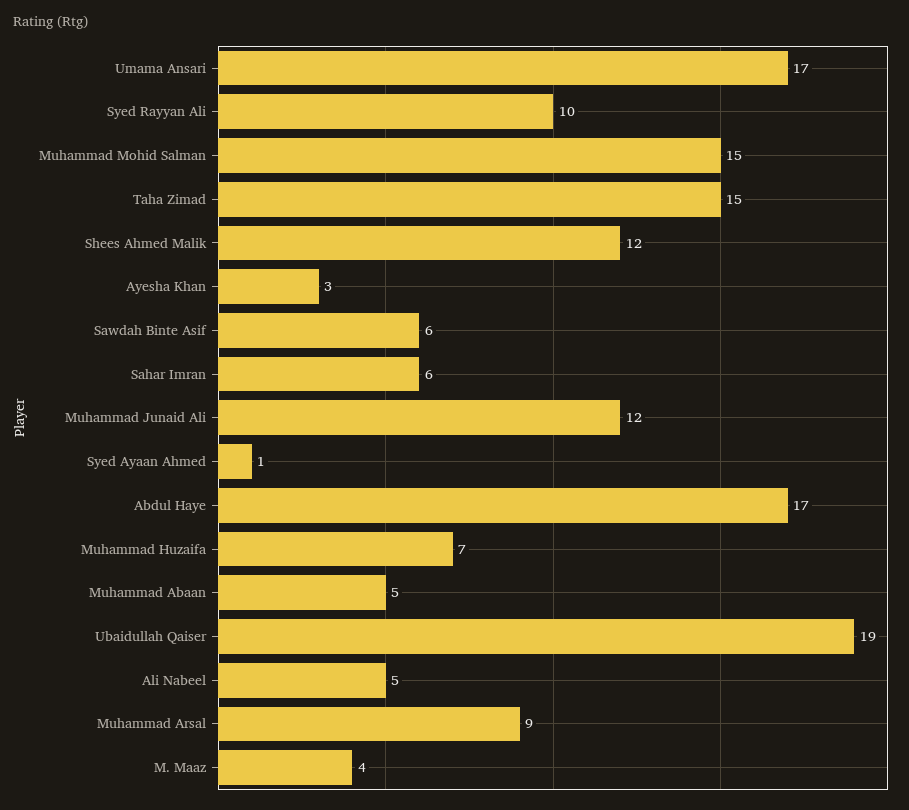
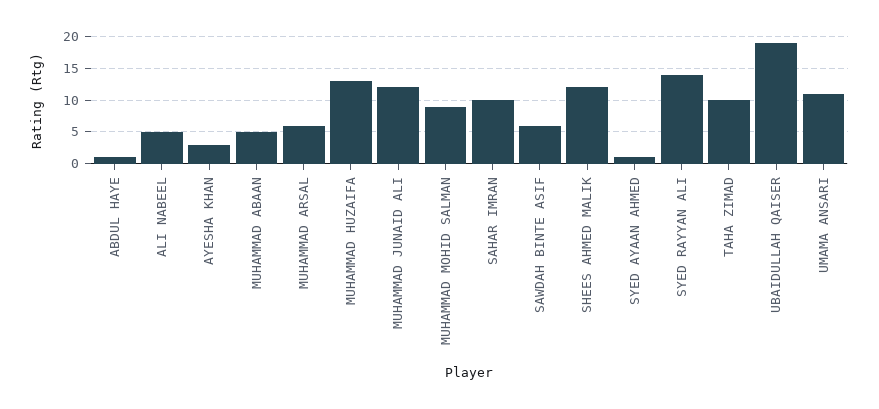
Umama Ansari: 17 -> 11
Syed Rayyan Ali: 10 -> 14
Muhammad Mohid Salman: 15 -> 9
Taha Zimad: 15 -> 10
Sahar Imran: 6 -> 10
Abdul Haye: 17 -> 1
Muhammad Huzaifa: 7 -> 13
Muhammad Arsal: 9 -> 6
M. Maaz: 4 -> none

